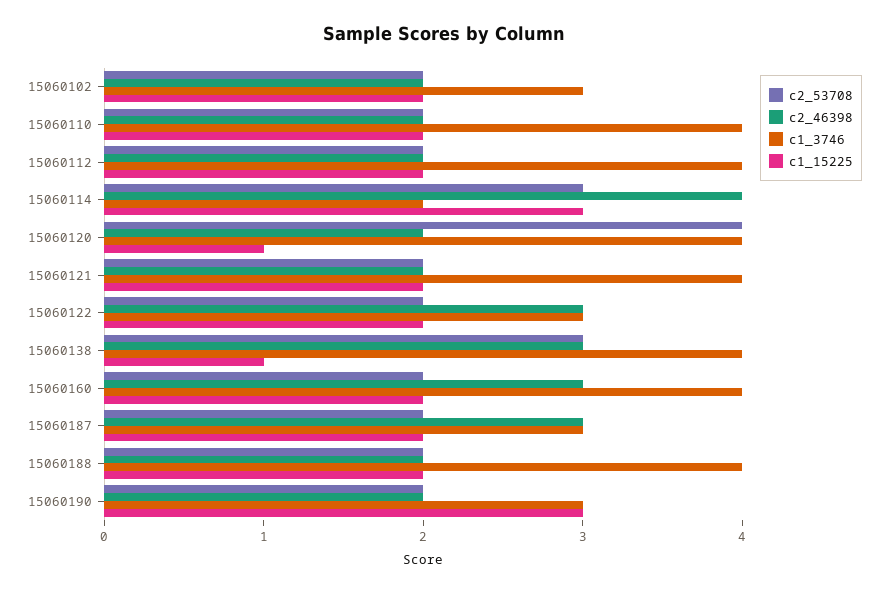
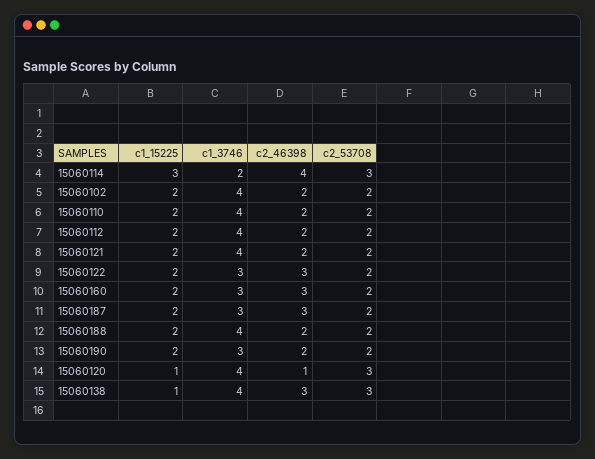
c1_3746, 15060102: 3 -> 4
c2_53708, 15060120: 4 -> 3
c2_46398, 15060120: 2 -> 1
c1_3746, 15060160: 4 -> 3
c1_15225, 15060190: 3 -> 2

